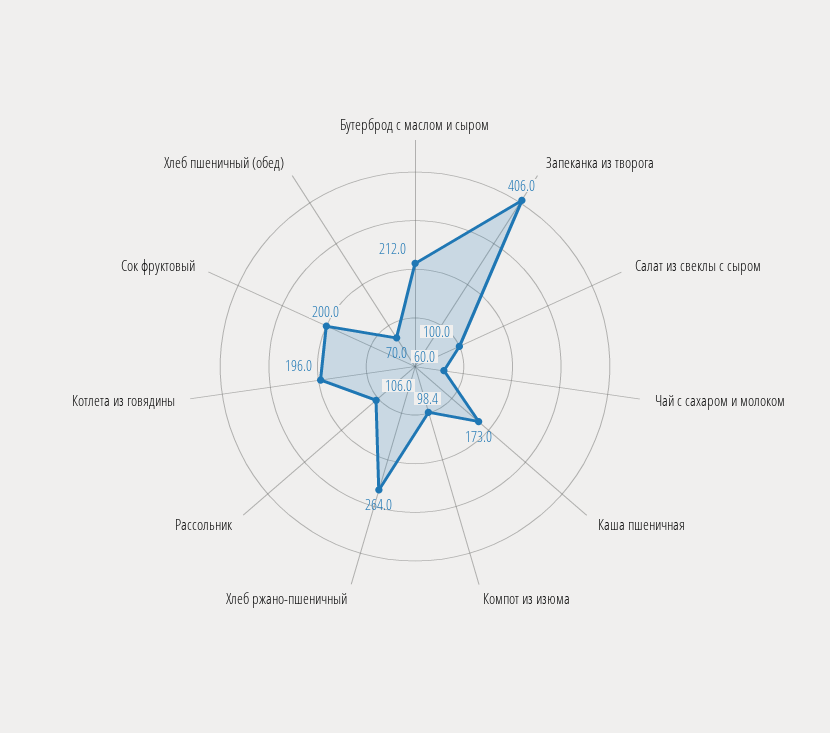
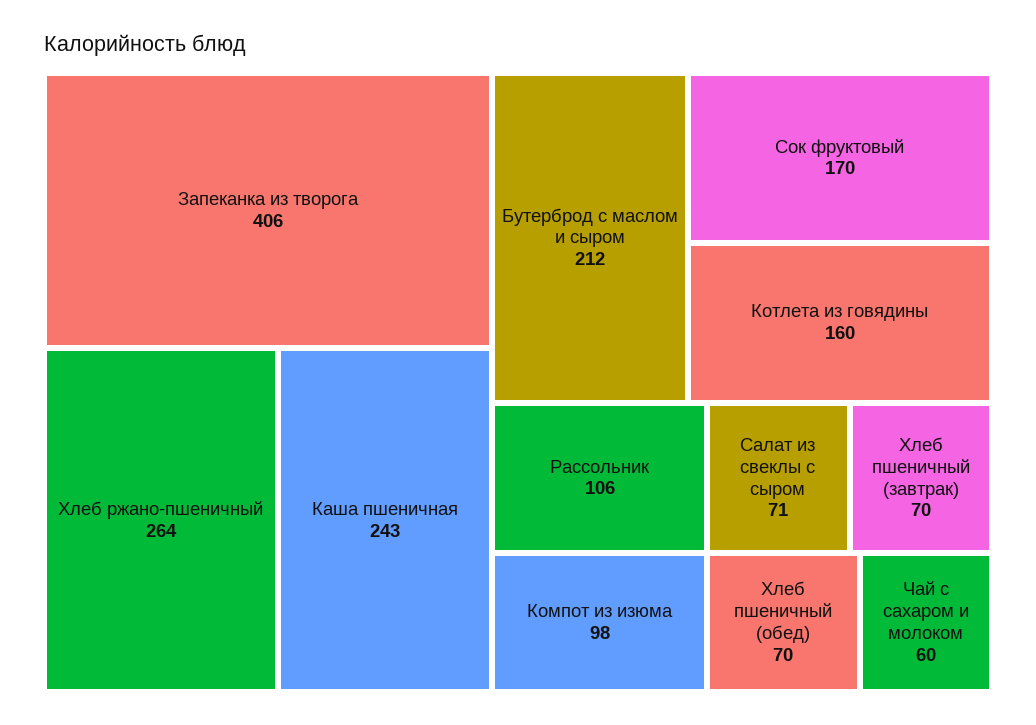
Салат из свеклы с сыром: 100 -> 71
Каша пшеничная: 173 -> 243
Котлета из говядины: 196 -> 160
Сок фруктовый: 200 -> 170
Хлеб пшеничный (завтрак): none -> 70

